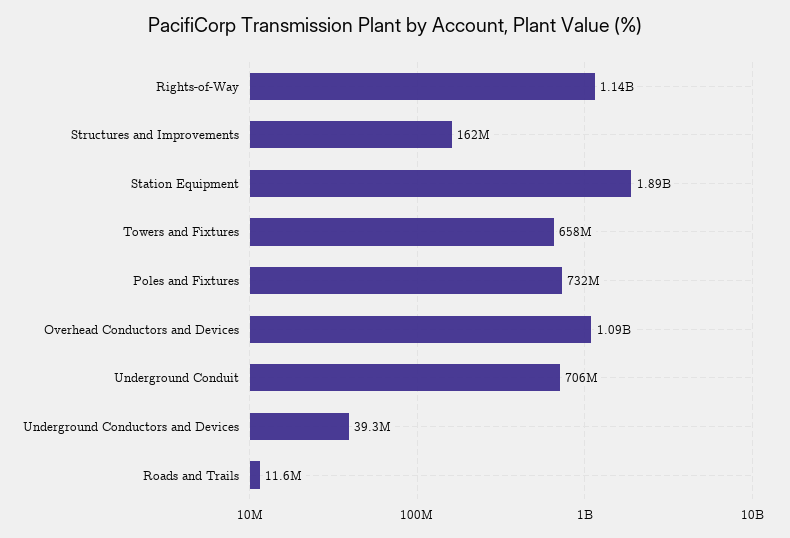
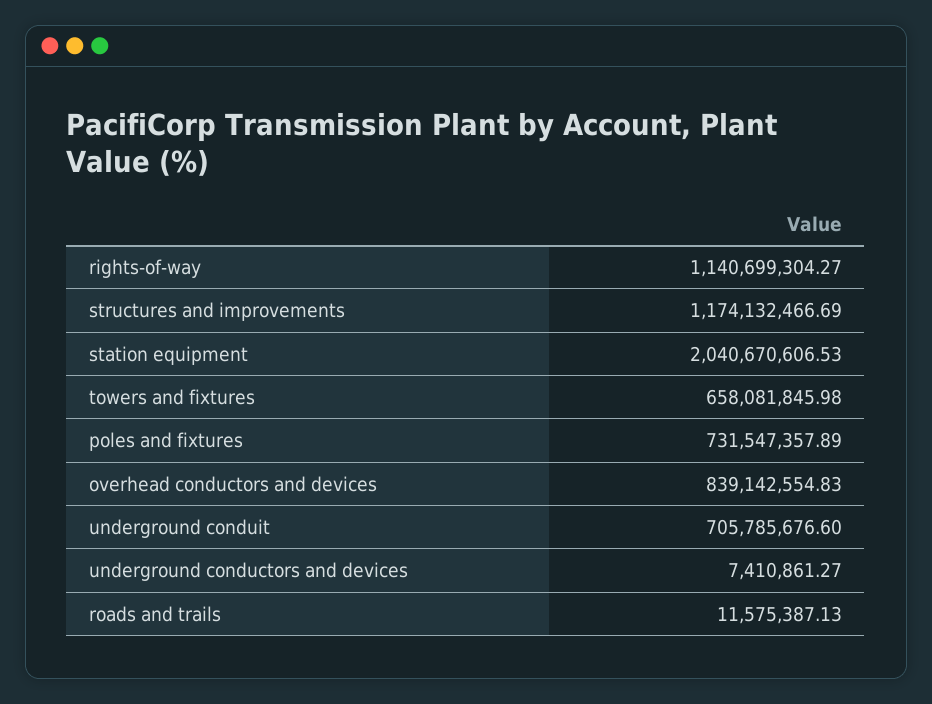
Structures and Improvements: 162000000 -> 1174132466.69
Station Equipment: 1890000000 -> 2040670606.53
Overhead Conductors and Devices: 1090000000 -> 839142554.83
Underground Conductors and Devices: 39300000 -> 7410861.27

